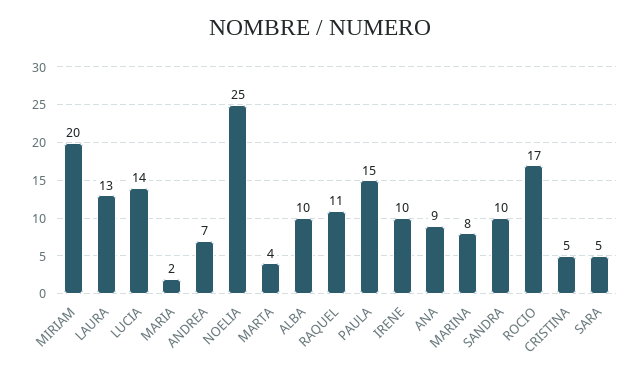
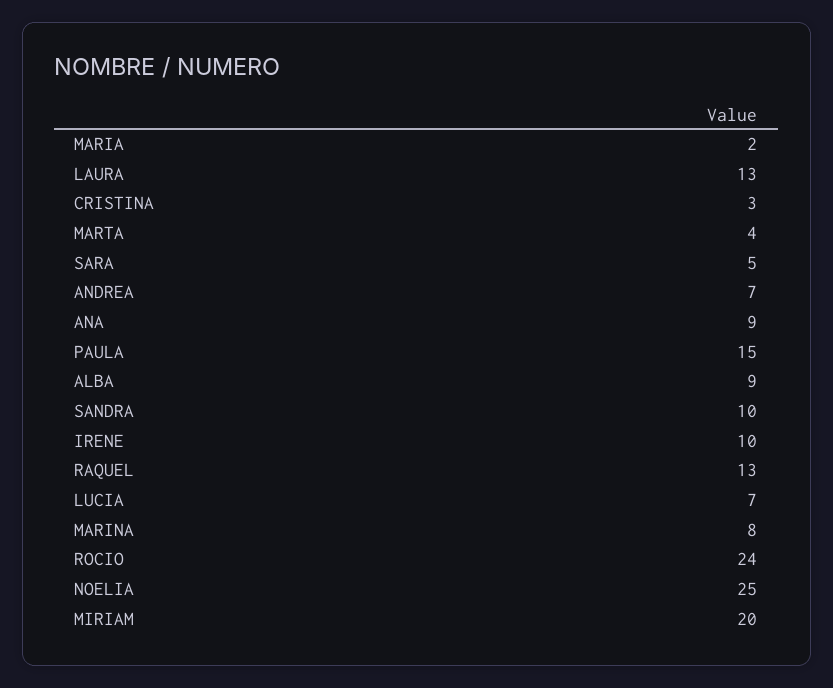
LUCIA: 14 -> 7
ALBA: 10 -> 9
RAQUEL: 11 -> 13
ROCIO: 17 -> 24
CRISTINA: 5 -> 3

